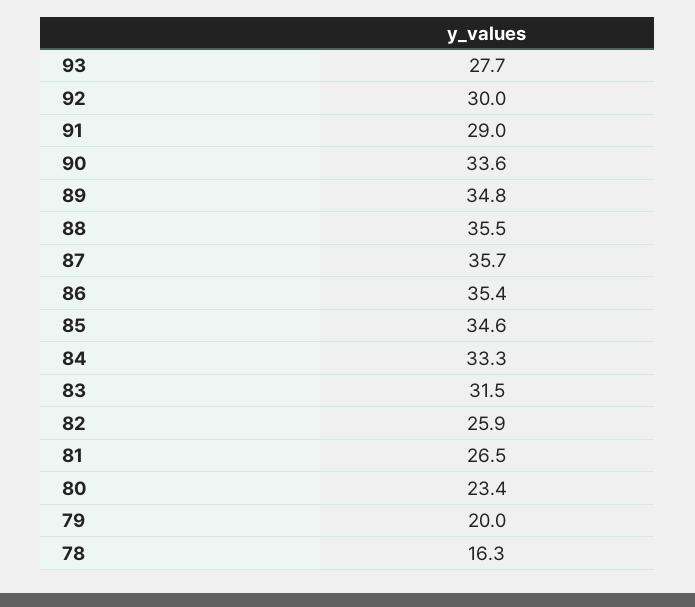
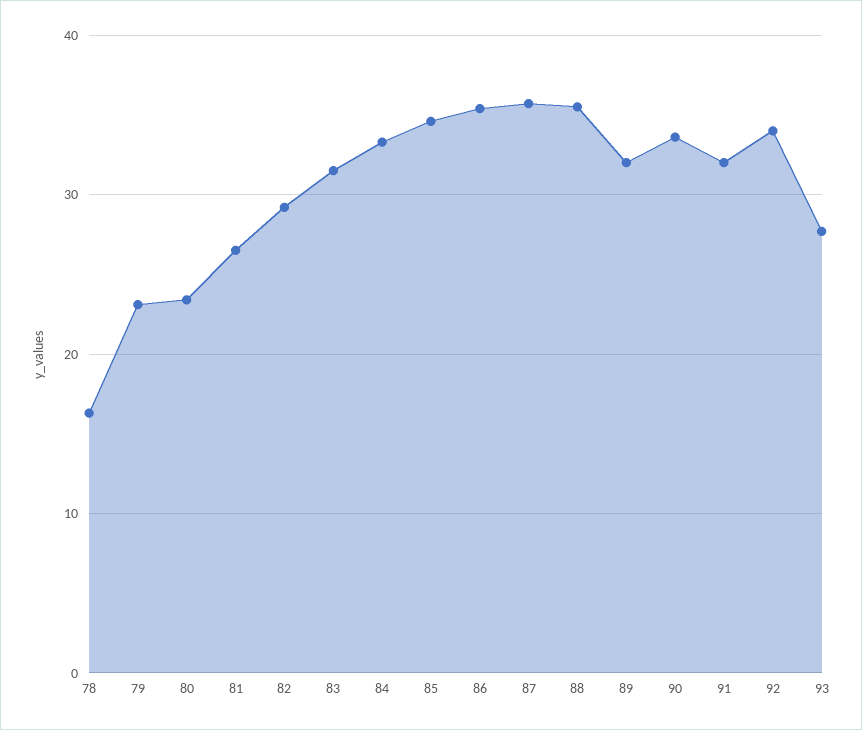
92: 30 -> 34
91: 29 -> 32
89: 34.8 -> 32
82: 25.9 -> 29
79: 20 -> 23

